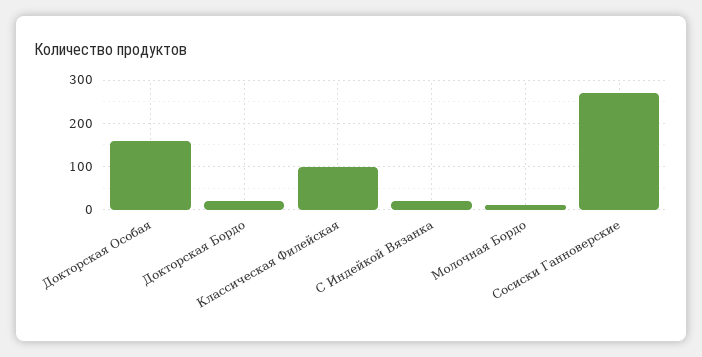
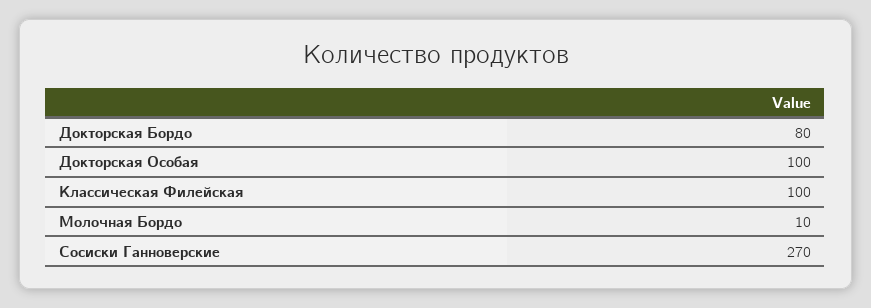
Докторская Особая: 160 -> 100
Докторская Бордо: 20 -> 80
С Индейкой Вязанка: 20 -> none

